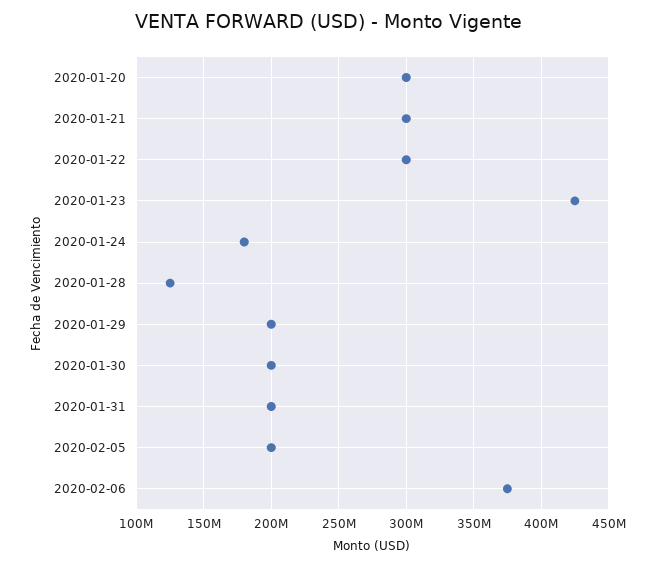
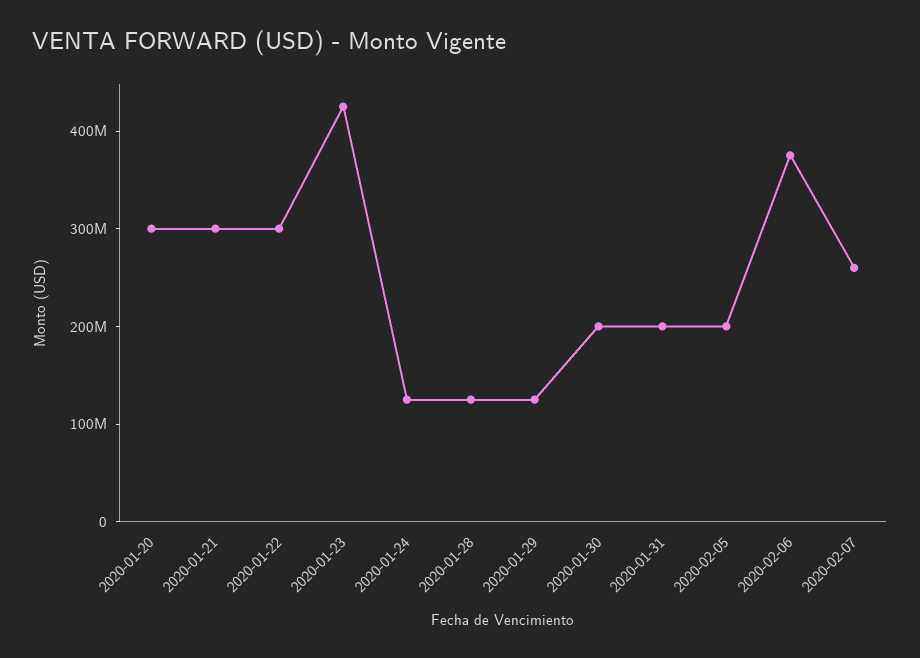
2020-01-24: 180000000 -> 120000000
2020-01-29: 200000000 -> 120000000
2020-02-07: none -> 260000000

